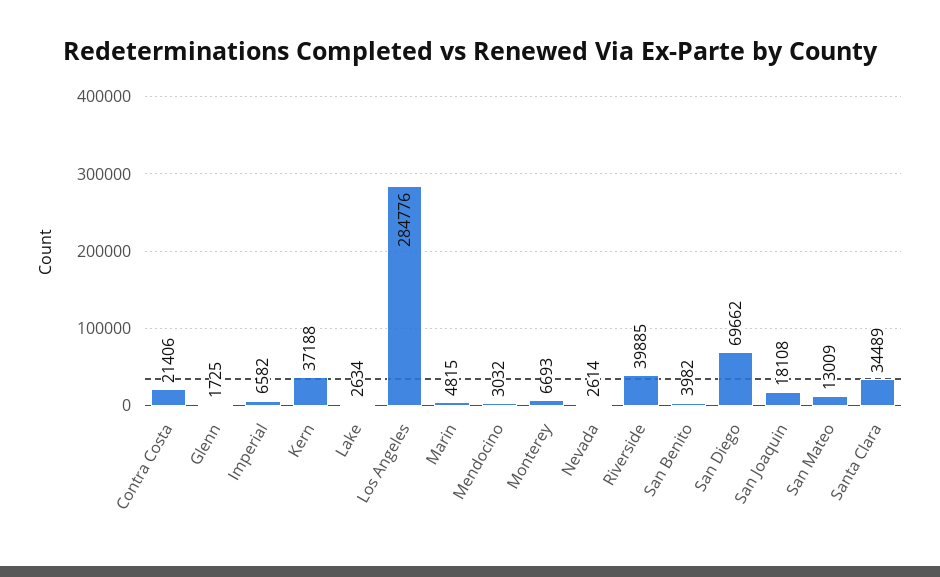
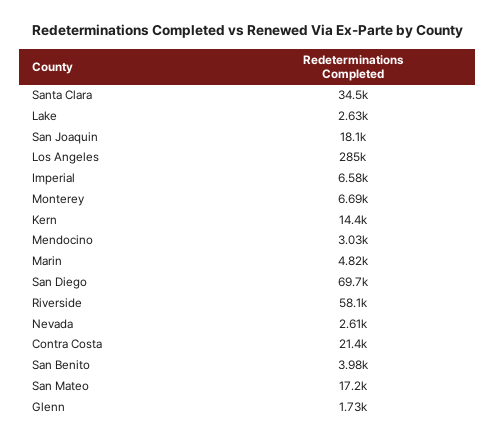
Kern: 37188 -> 14400
Riverside: 39885 -> 58100
San Mateo: 13009 -> 17200

